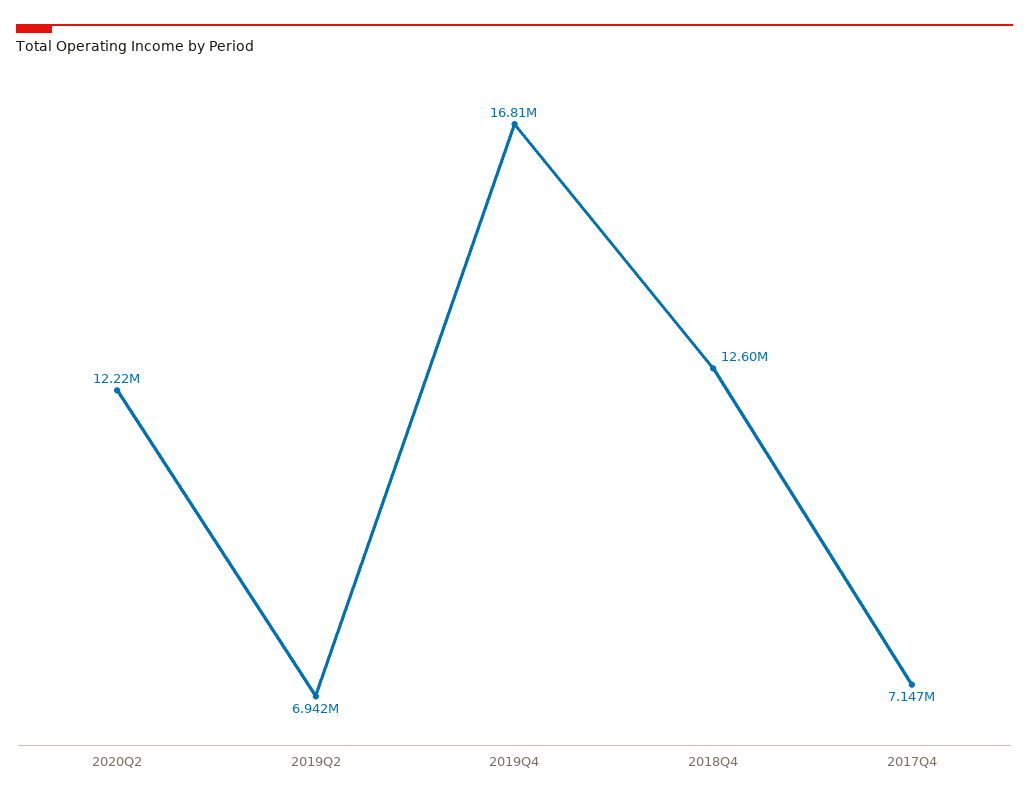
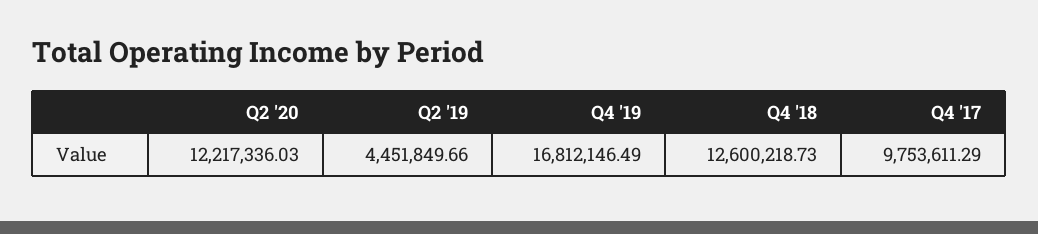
2019Q2: 6942000 -> 4451849.66
2017Q4: 7147000 -> 9753611.29

